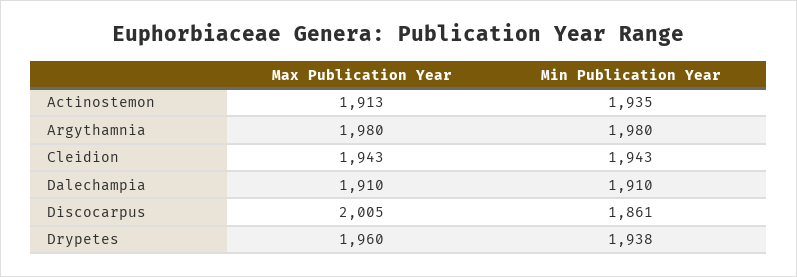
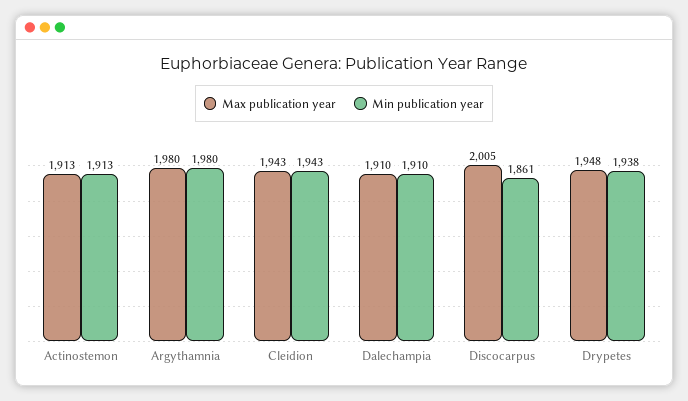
Min Publication Year, Actinostemon: 1935 -> 1913
Max Publication Year, Drypetes: 1960 -> 1948

